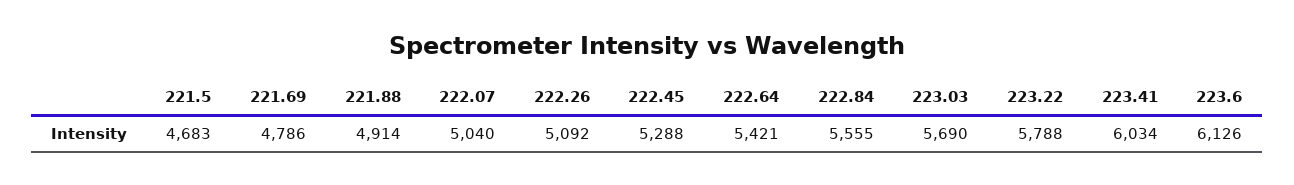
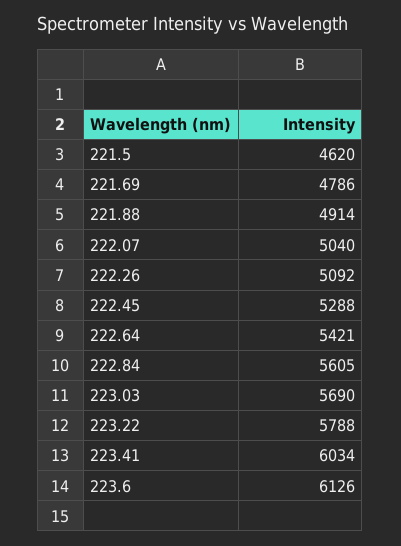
221.5: 4683 -> 4620
222.84: 5555 -> 5605

